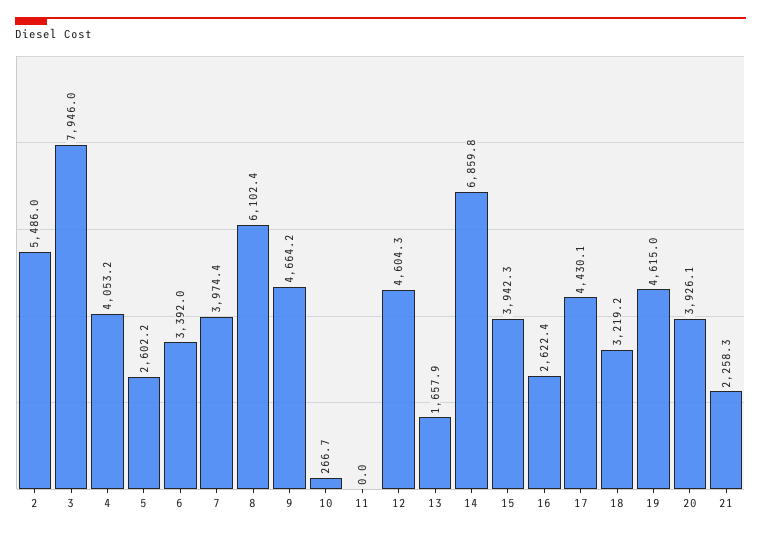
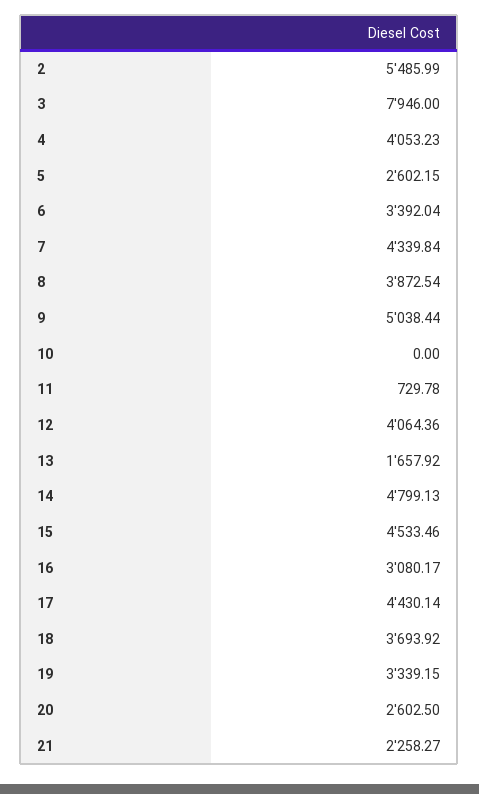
7: 3974.4 -> 4339.84
8: 6102.4 -> 3872.54
9: 4664.2 -> 5038.44
10: 266.7 -> 0
11: 0 -> 729.78
12: 4604.3 -> 4064.36
14: 6859.8 -> 4799.13
15: 3942.3 -> 4533.46
16: 2622.4 -> 3080.17
18: 3219.2 -> 3693.92
19: 4615 -> 3339.15
20: 3926.1 -> 2602.5

